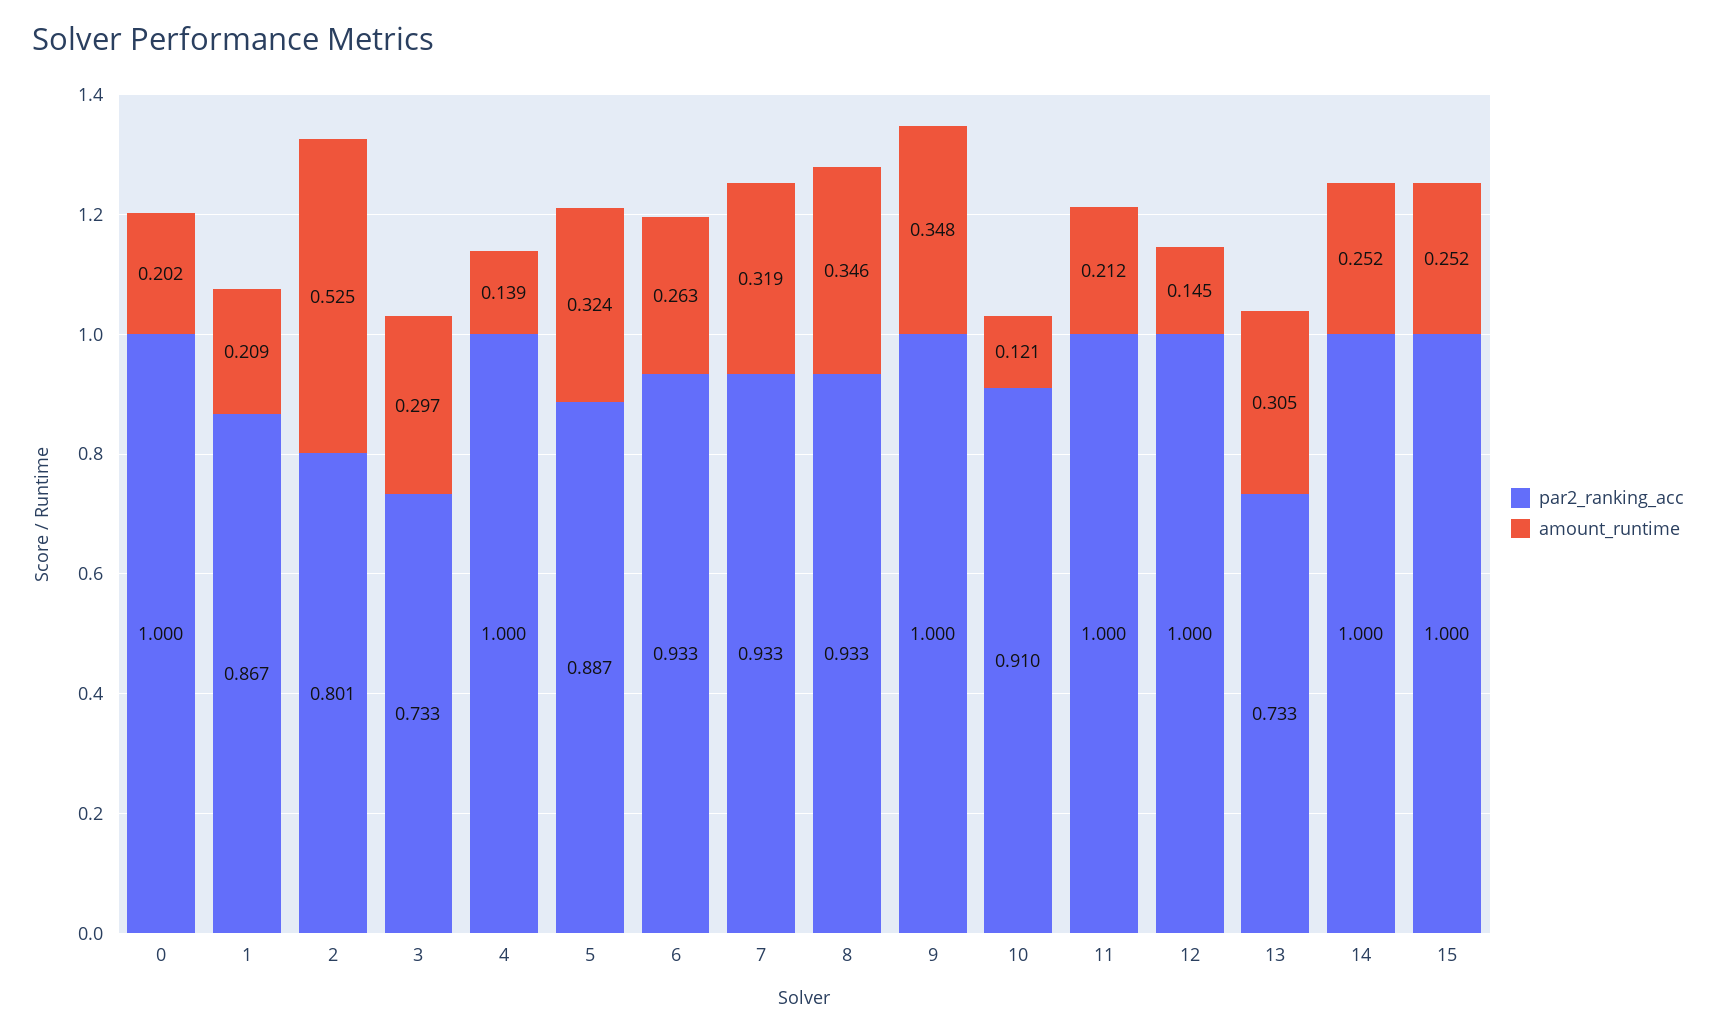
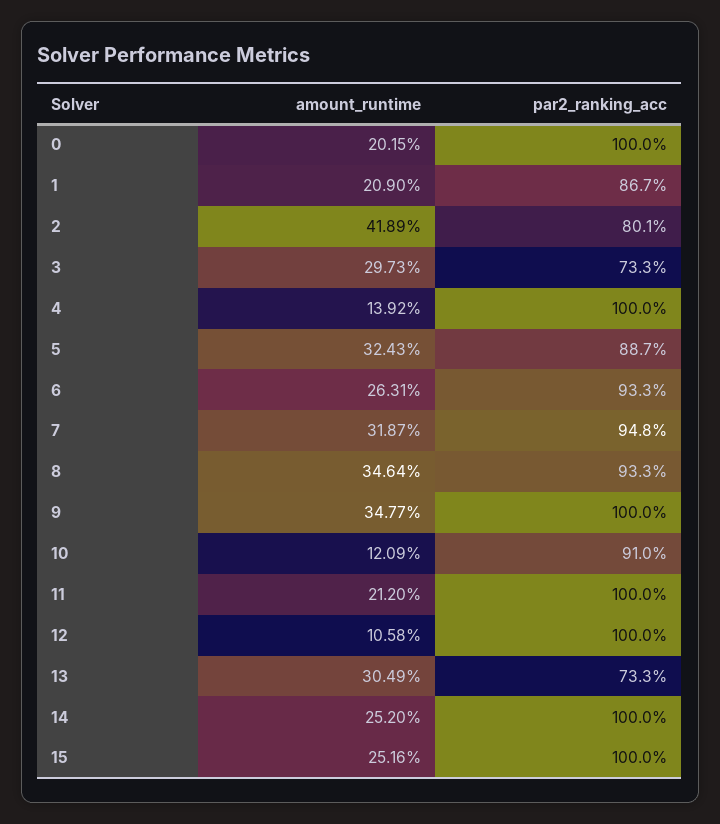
amount_runtime, 2: 0.525 -> 0.4189
par2_ranking_acc, 7: 0.933 -> 0.948
amount_runtime, 12: 0.145 -> 0.1058

